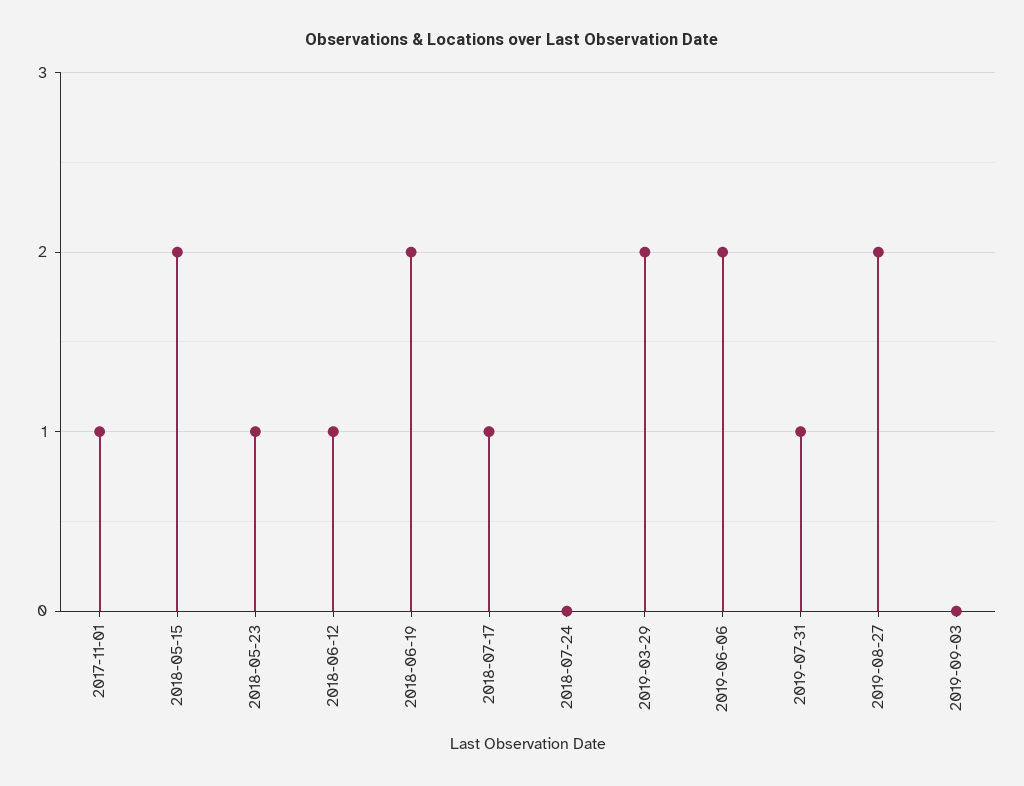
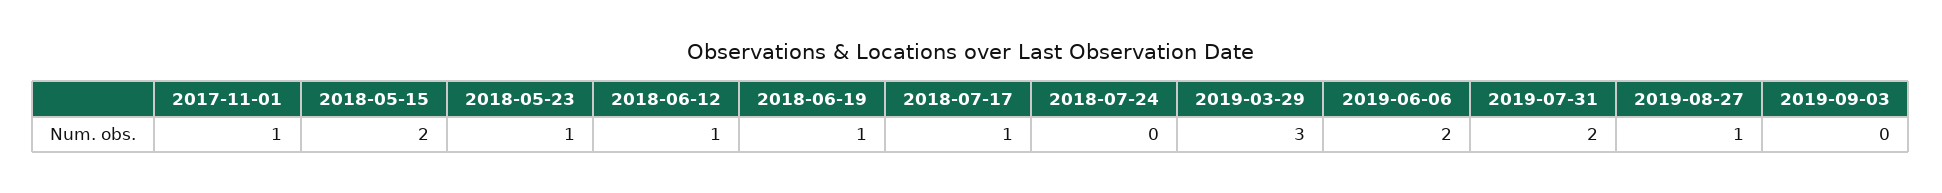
2018-06-19: 2 -> 1
2019-03-29: 2 -> 3
2019-07-31: 1 -> 2
2019-08-27: 2 -> 1

